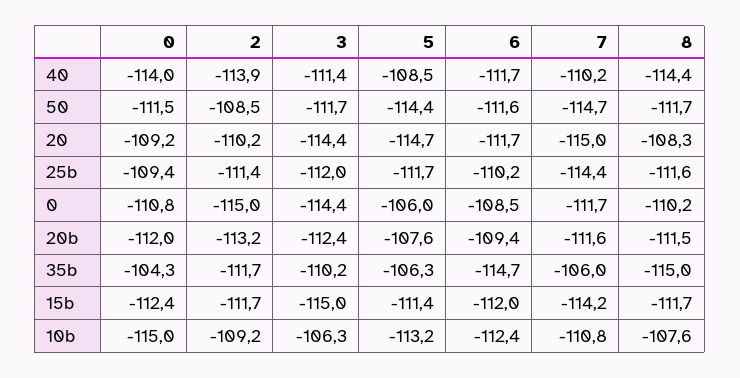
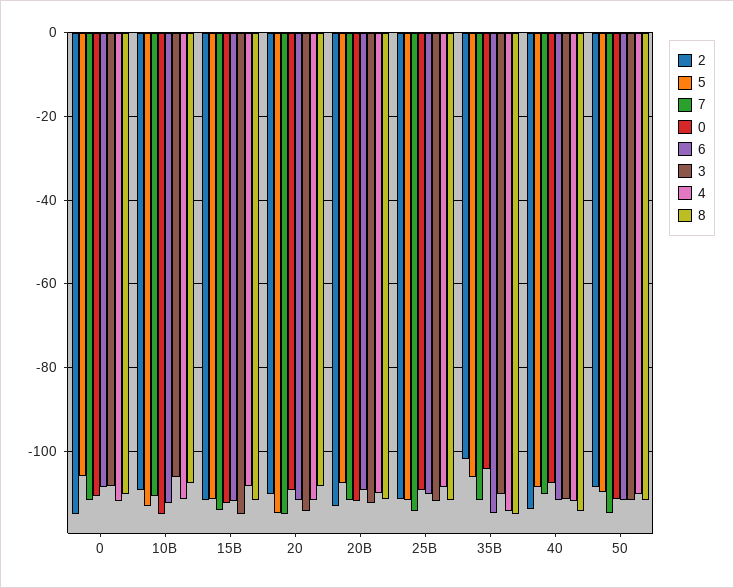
0, 40: -114 -> -108
5, 50: -114.4 -> -110
3, 0: -114.4 -> -108
2, 35b: -111.7 -> -102
7, 35b: -106 -> -112
4, 0: none -> -112
4, 10b: none -> -112
4, 15b: none -> -108
4, 20: none -> -112
4, 20b: none -> -110
4, 25b: none -> -108
4, 35b: none -> -114
4, 40: none -> -112
4, 50: none -> -110

